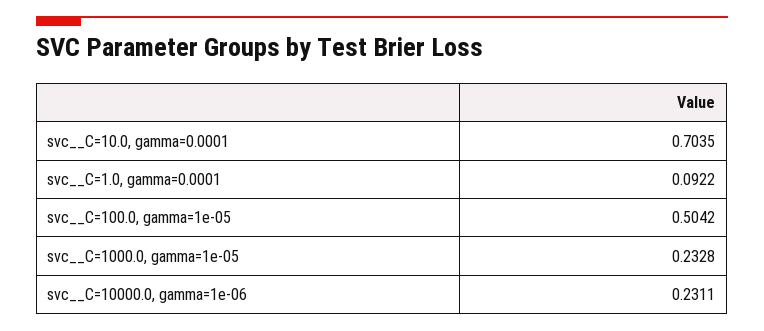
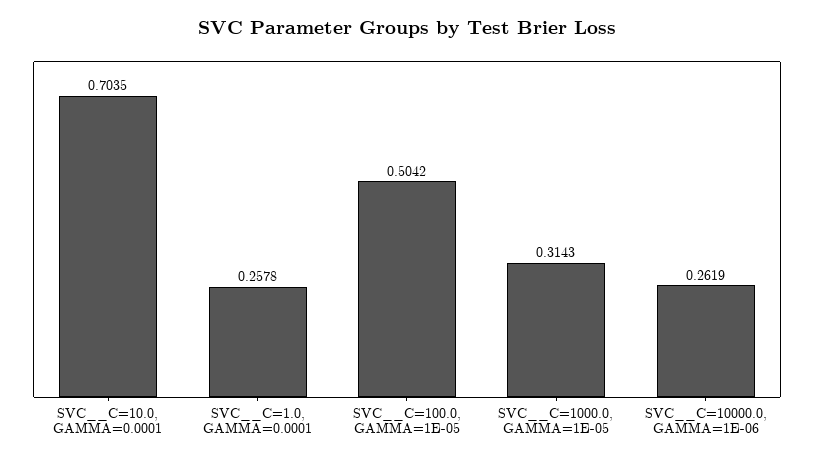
svc__C=1.0, gamma=0.0001: 0.0922 -> 0.2578
svc__C=1000.0, gamma=1e-05: 0.2328 -> 0.3143
svc__C=10000.0, gamma=1e-06: 0.2311 -> 0.2619

